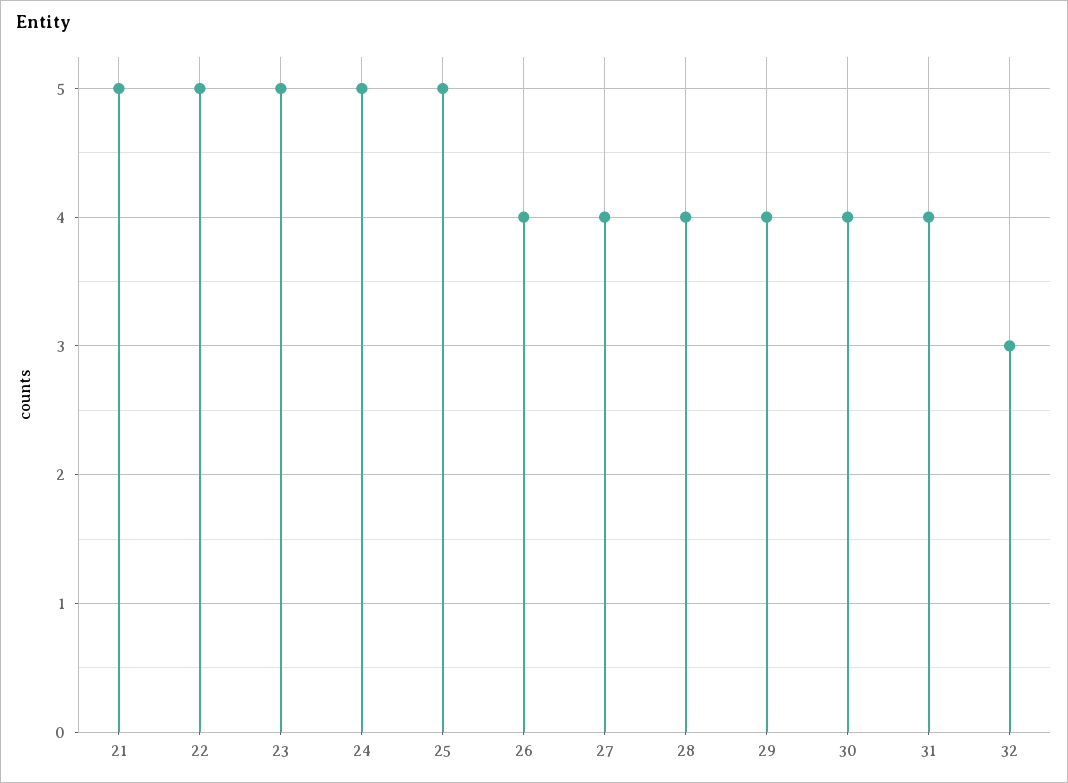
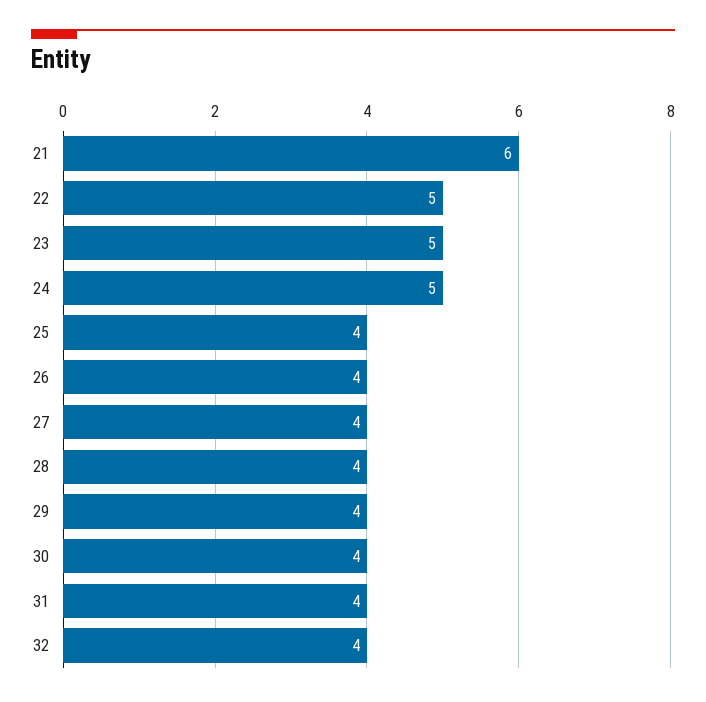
21: 5 -> 6
25: 5 -> 4
32: 3 -> 4

